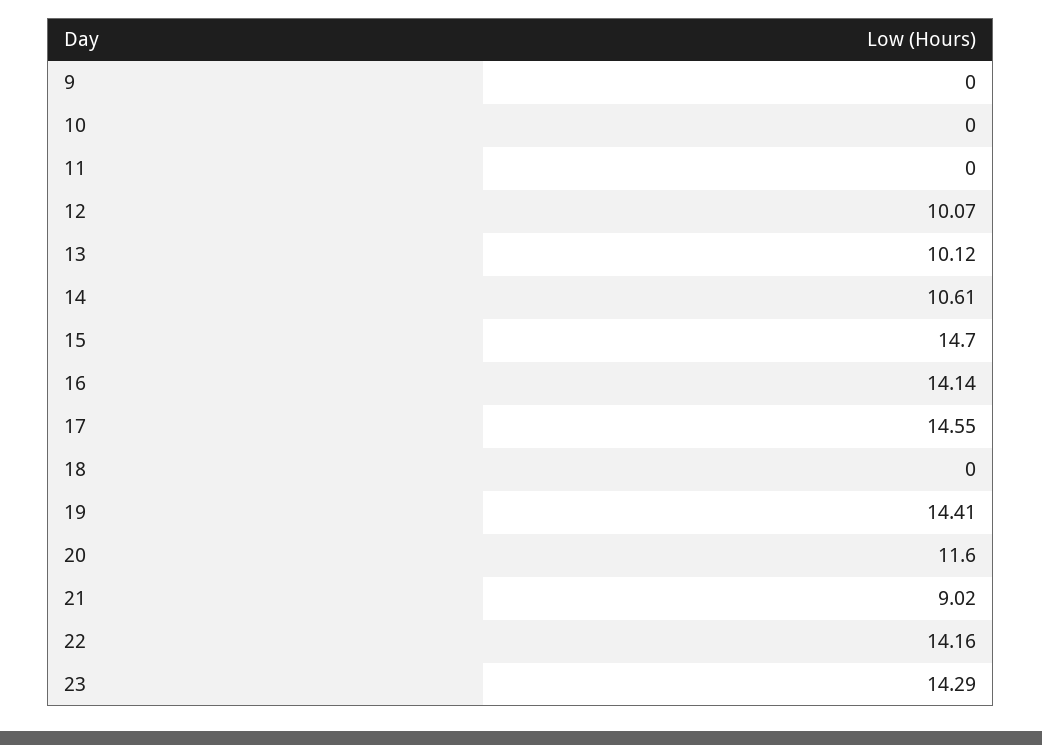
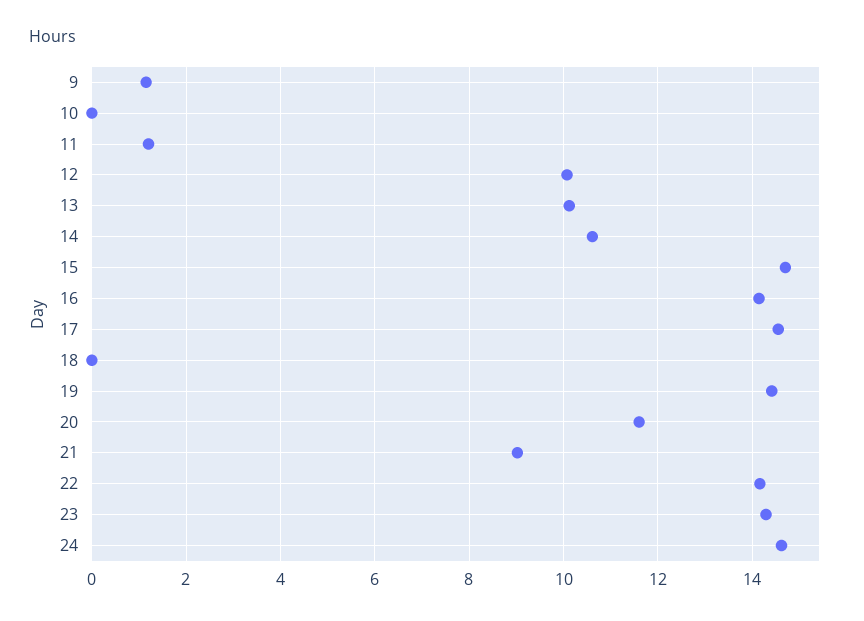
9: 0 -> 1.2
11: 0 -> 1.2
24: none -> 14.6

